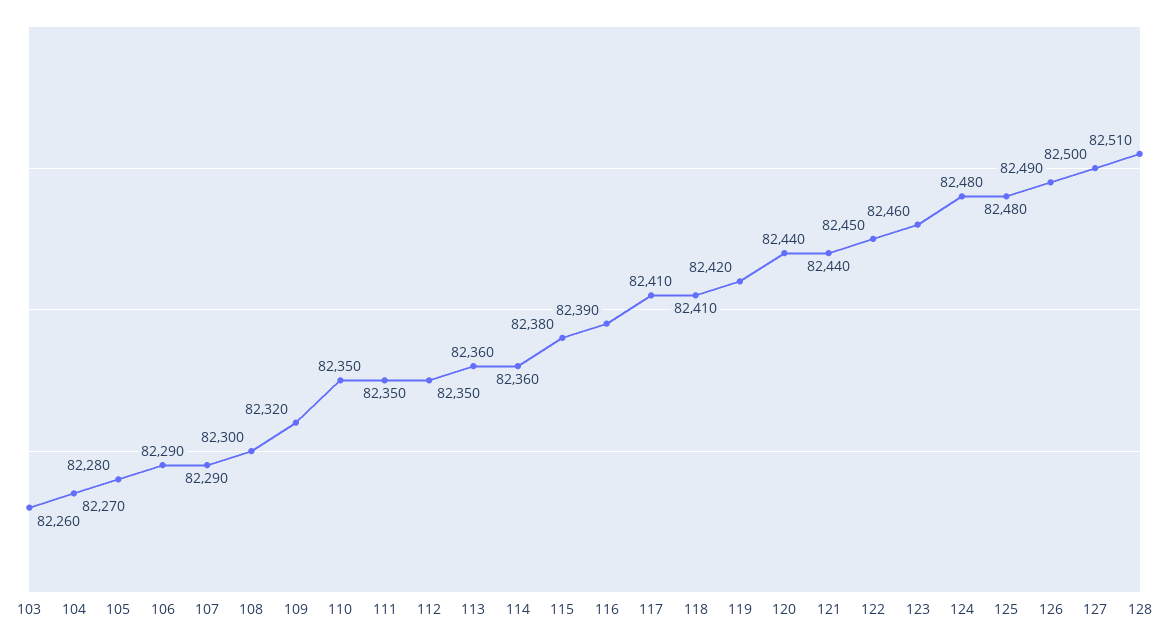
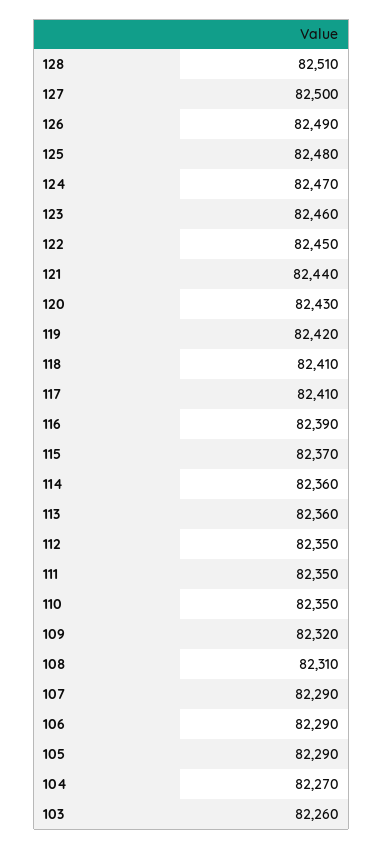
105: 82280 -> 82290
108: 82300 -> 82310
115: 82380 -> 82370
120: 82440 -> 82430
124: 82480 -> 82470

